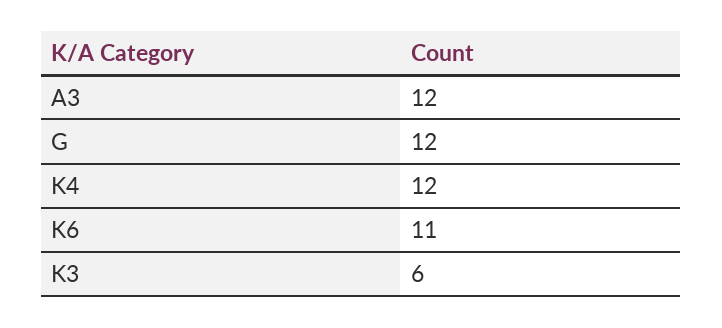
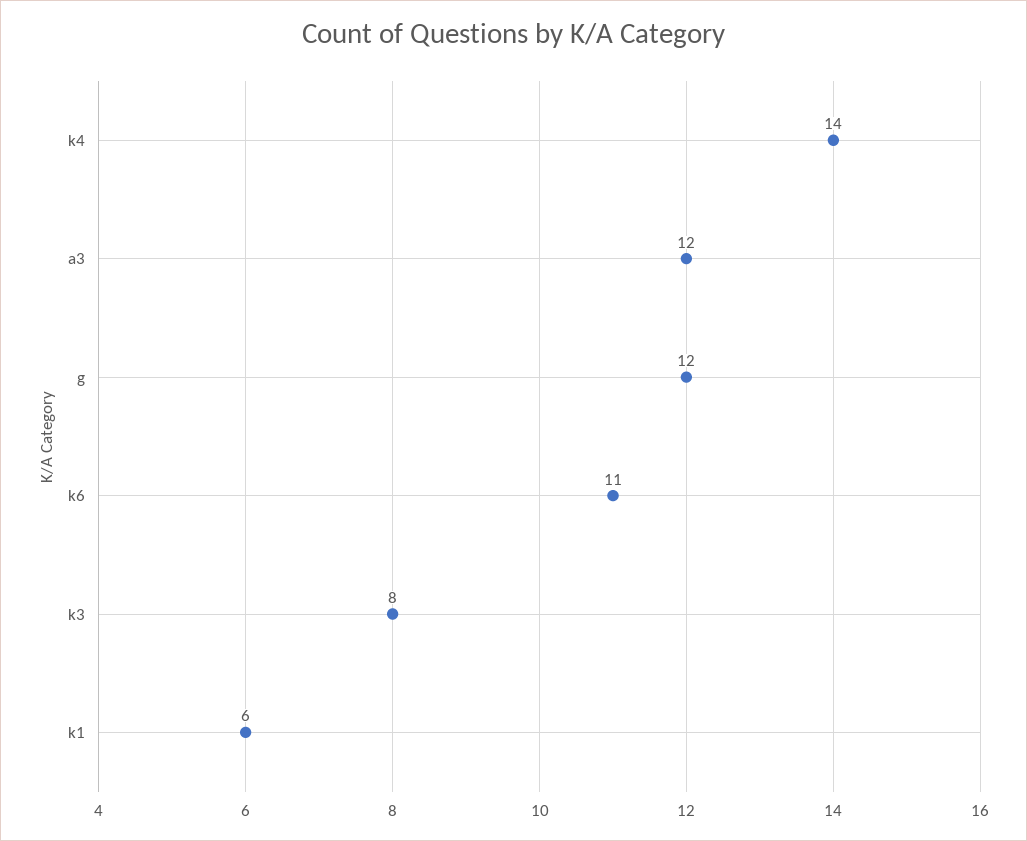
K4: 12 -> 14
K3: 6 -> 8
k1: none -> 6

